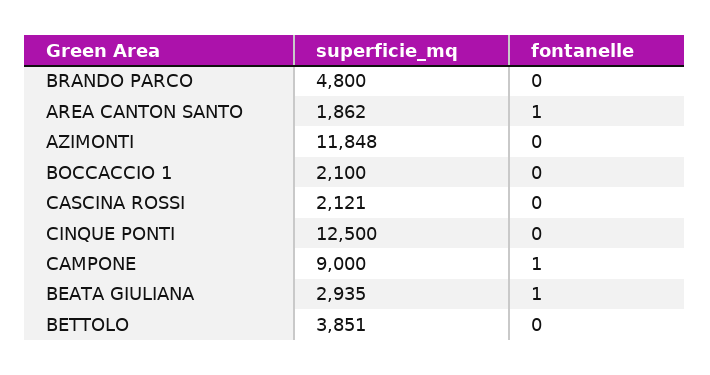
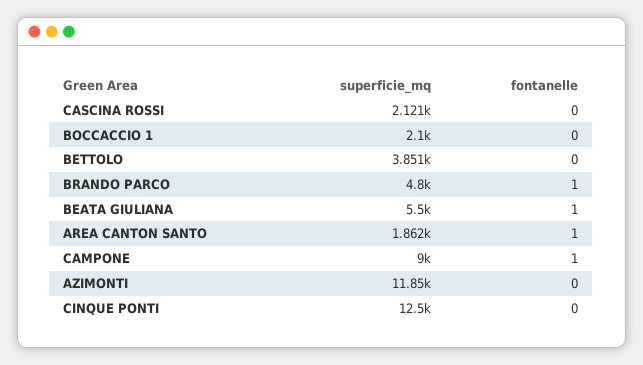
fontanelle, BRANDO PARCO: 0 -> 1
superficie_mq, BEATA GIULIANA: 2935 -> 5500

